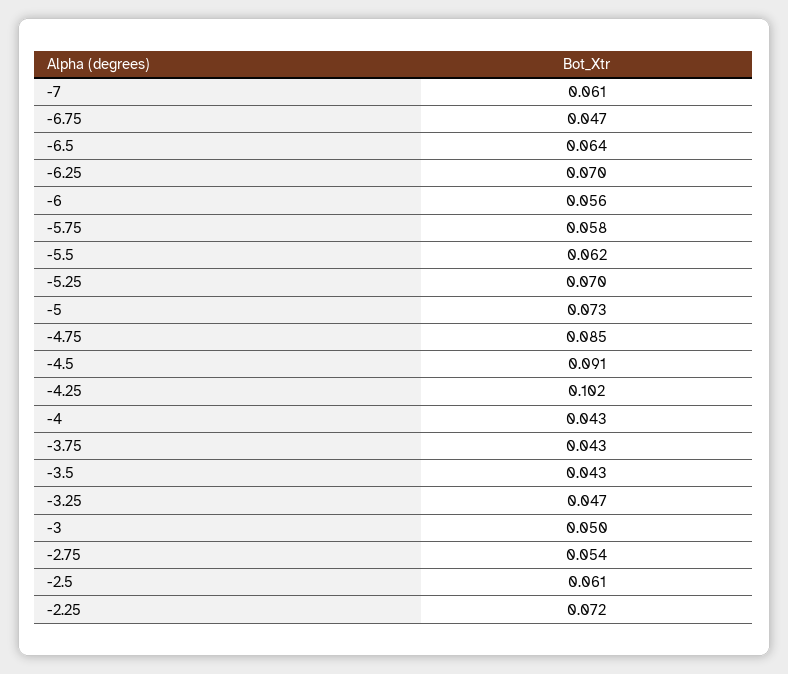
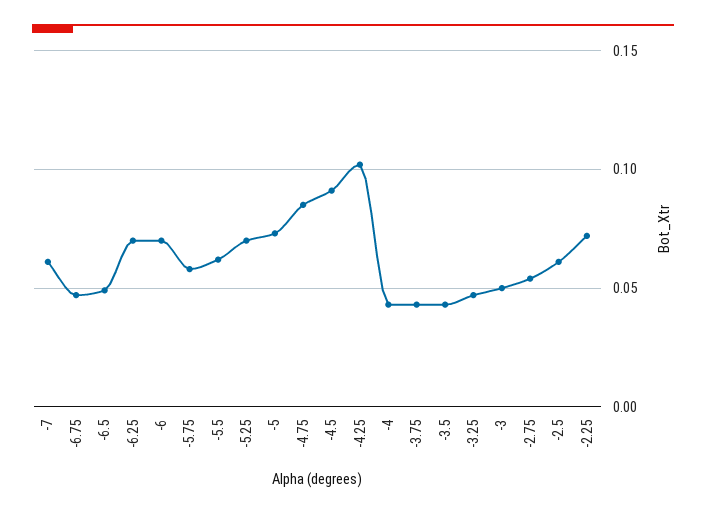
-6.5: 0.064 -> 0.05
-6: 0.056 -> 0.07

